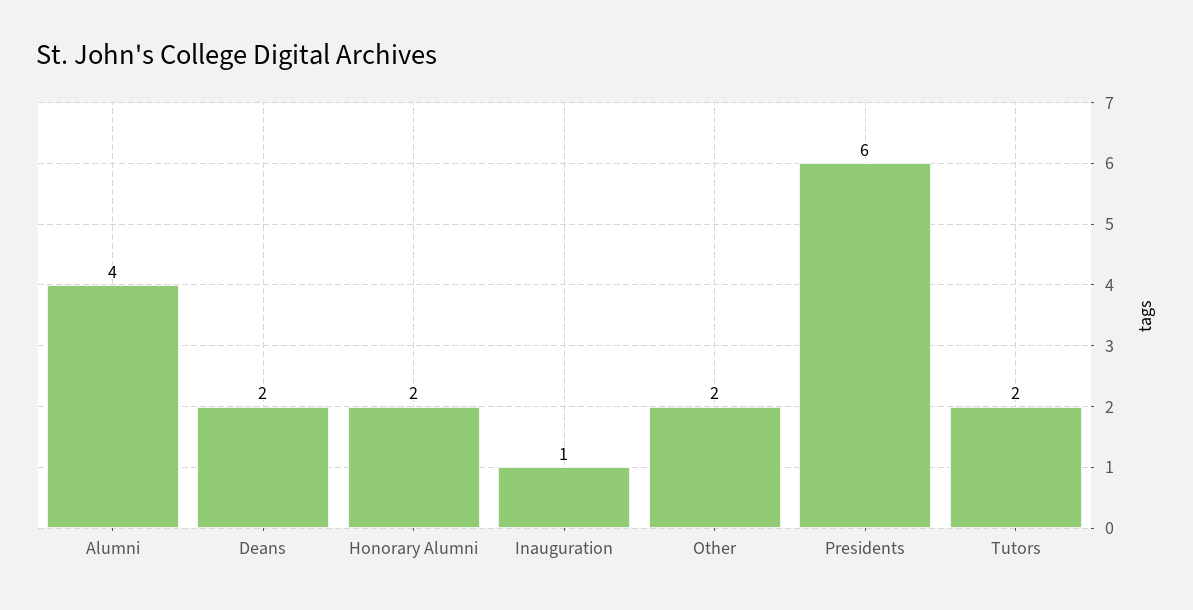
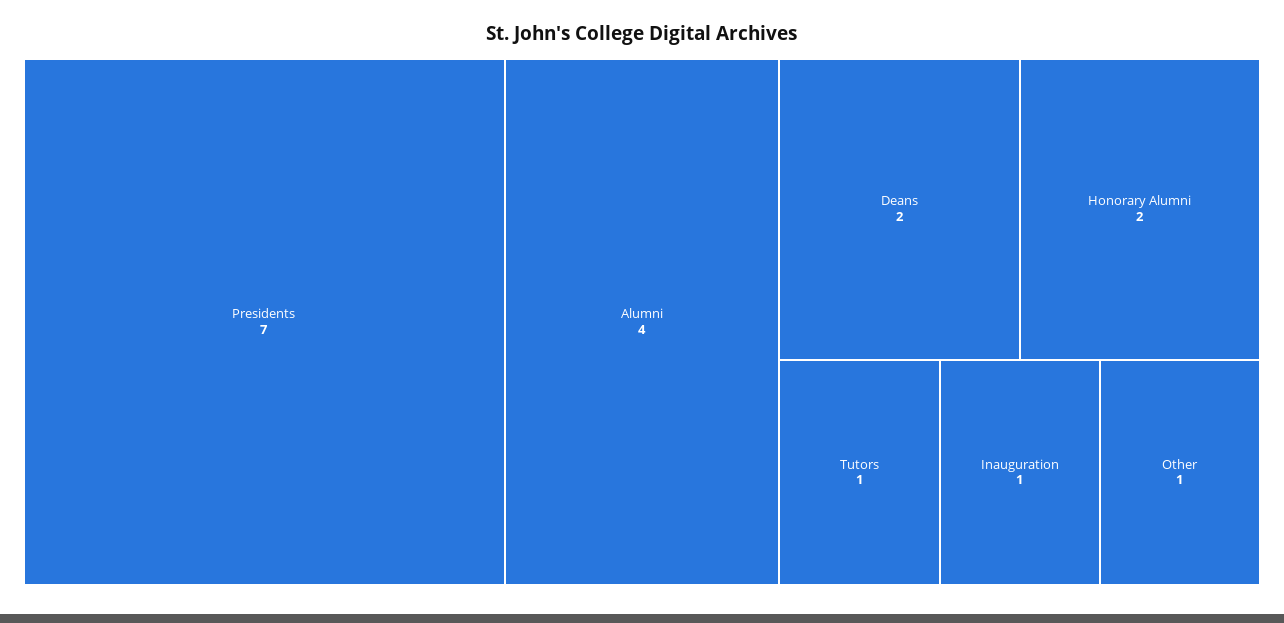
Other: 2 -> 1
Presidents: 6 -> 7
Tutors: 2 -> 1

